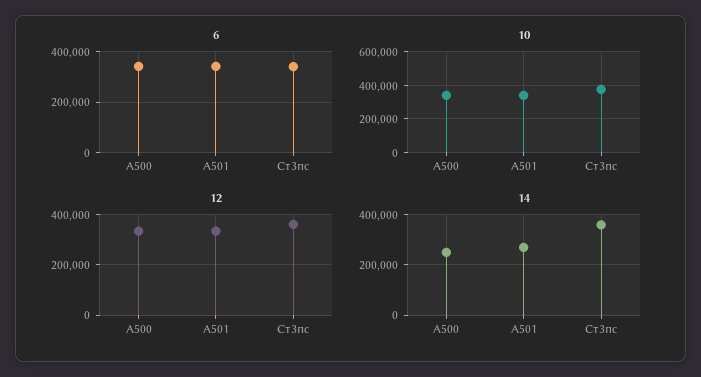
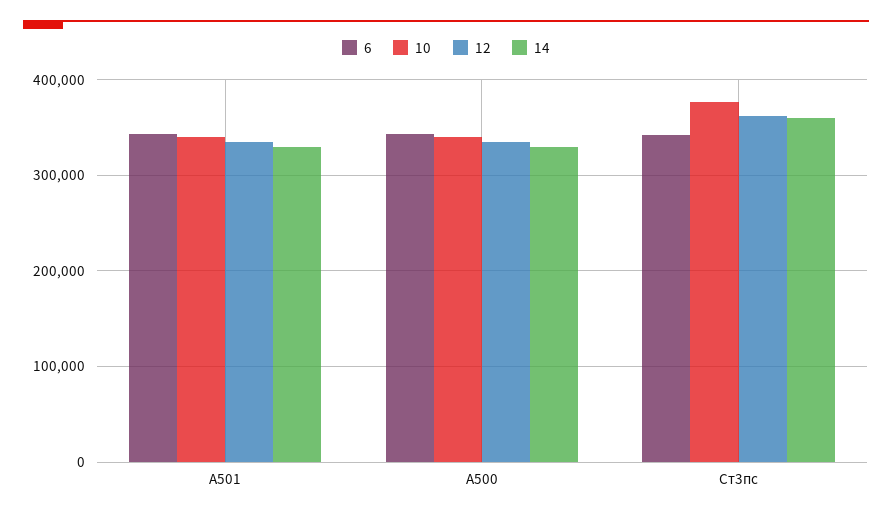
14, А500: 250000 -> 330000
14, А501: 275000 -> 330000

